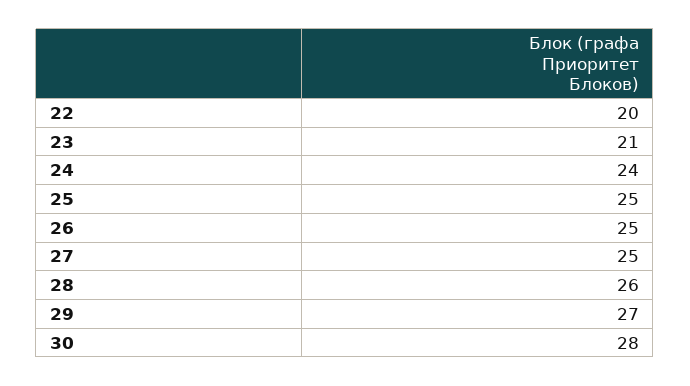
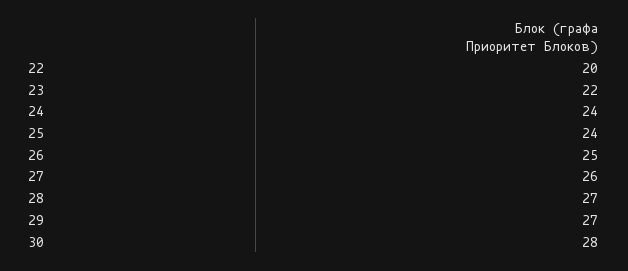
23: 21 -> 22
25: 25 -> 24
27: 25 -> 26
28: 26 -> 27

